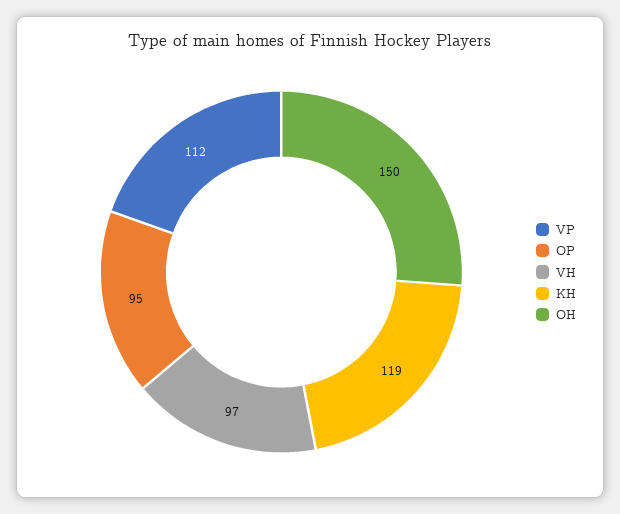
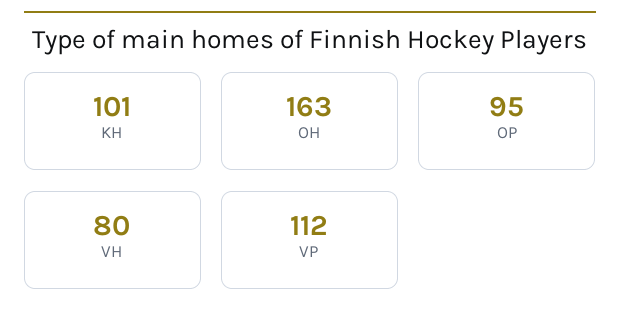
VH: 97 -> 80
KH: 119 -> 101
OH: 150 -> 163

